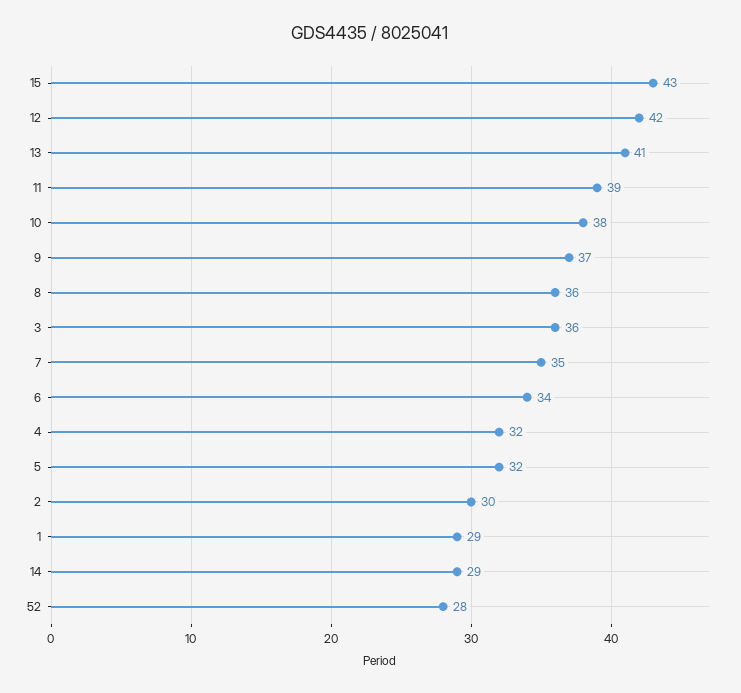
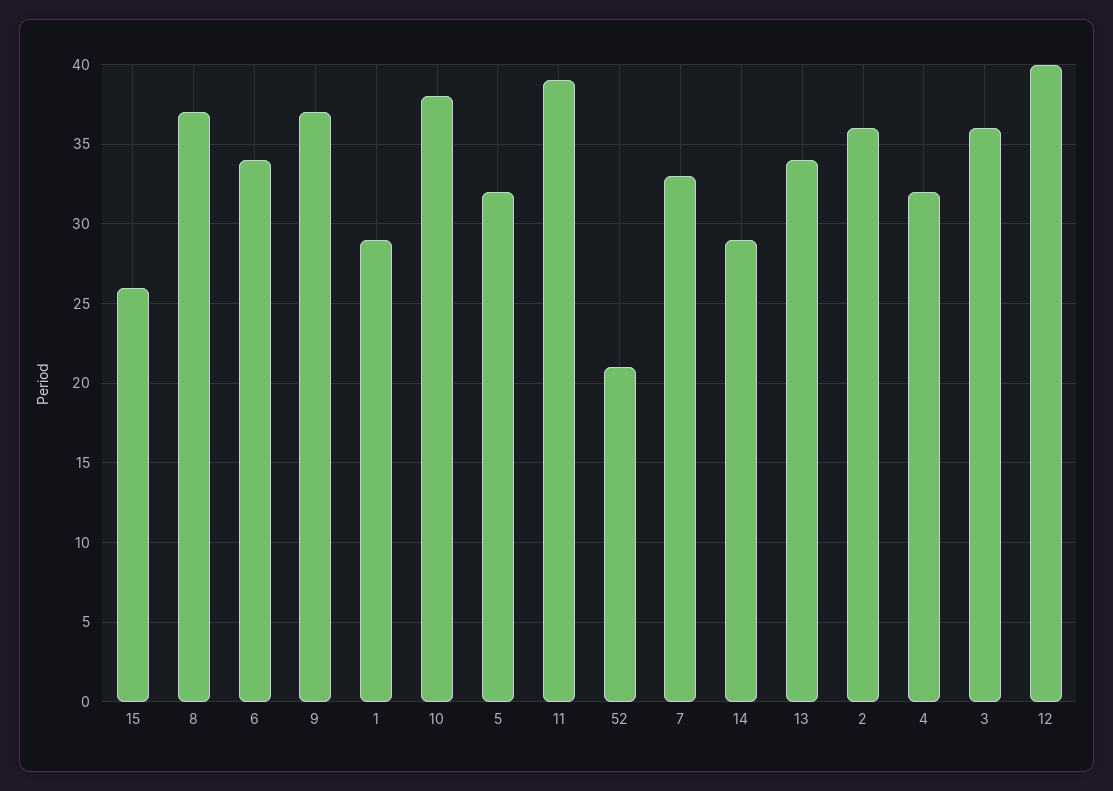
15: 43 -> 26
12: 42 -> 40
13: 41 -> 34
8: 36 -> 37
7: 35 -> 33
2: 30 -> 36
52: 28 -> 21

